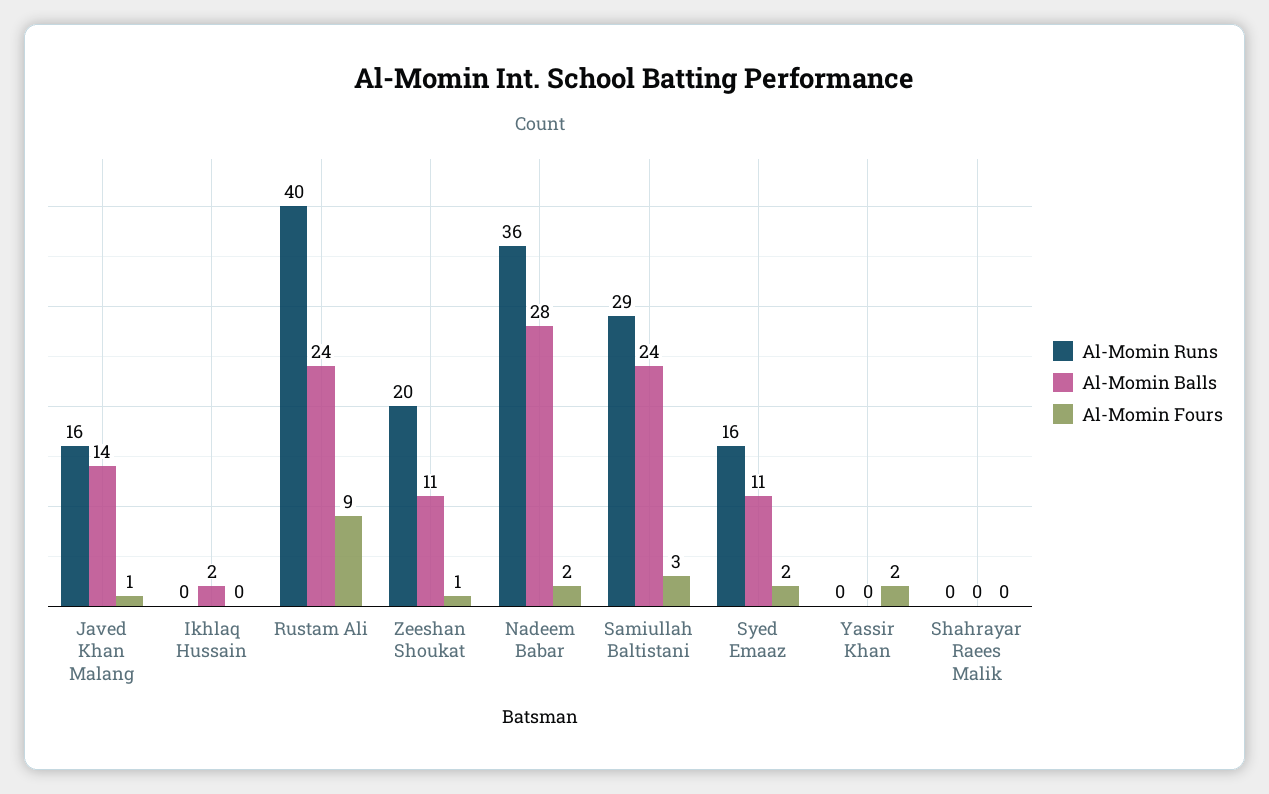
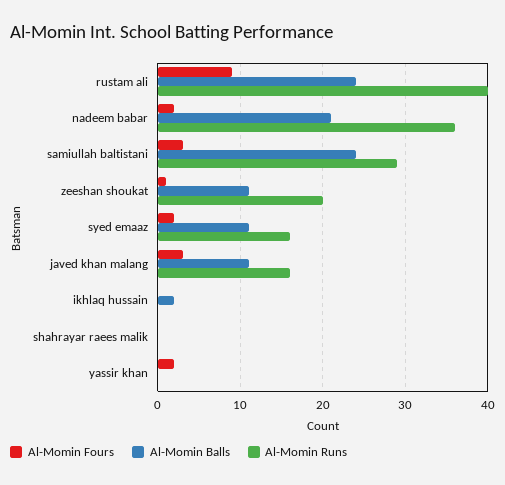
Al-Momin Balls, Javed Khan Malang: 14 -> 11
Al-Momin Fours, Javed Khan Malang: 1 -> 3
Al-Momin Balls, Nadeem Babar: 28 -> 21

